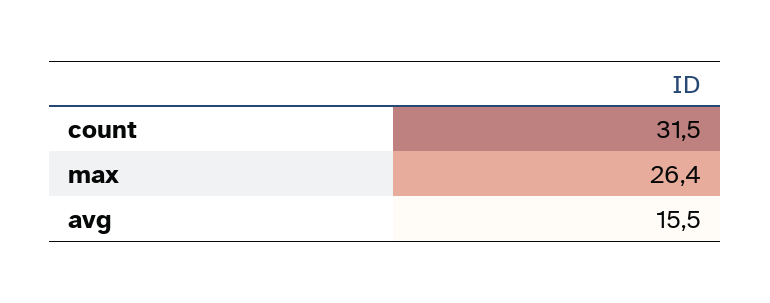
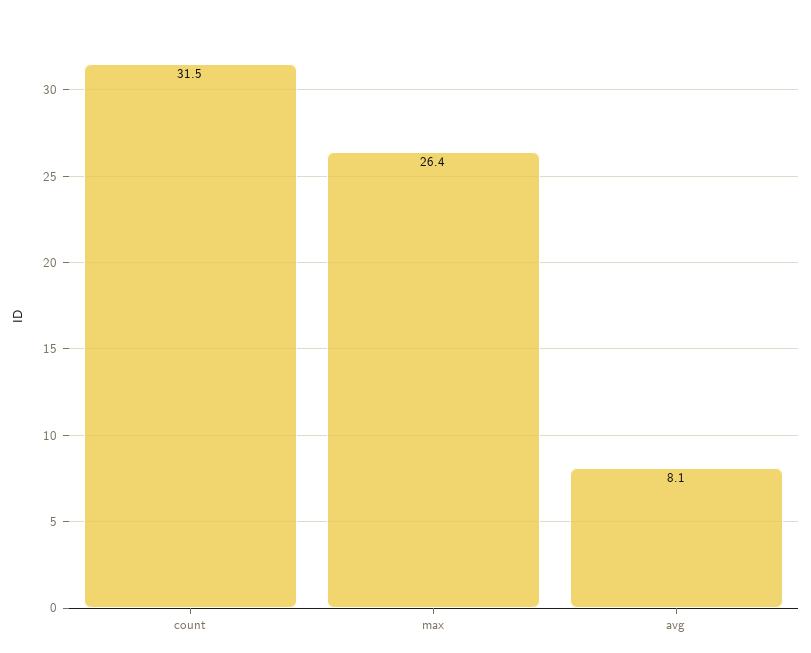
avg: 15.5 -> 8.1

